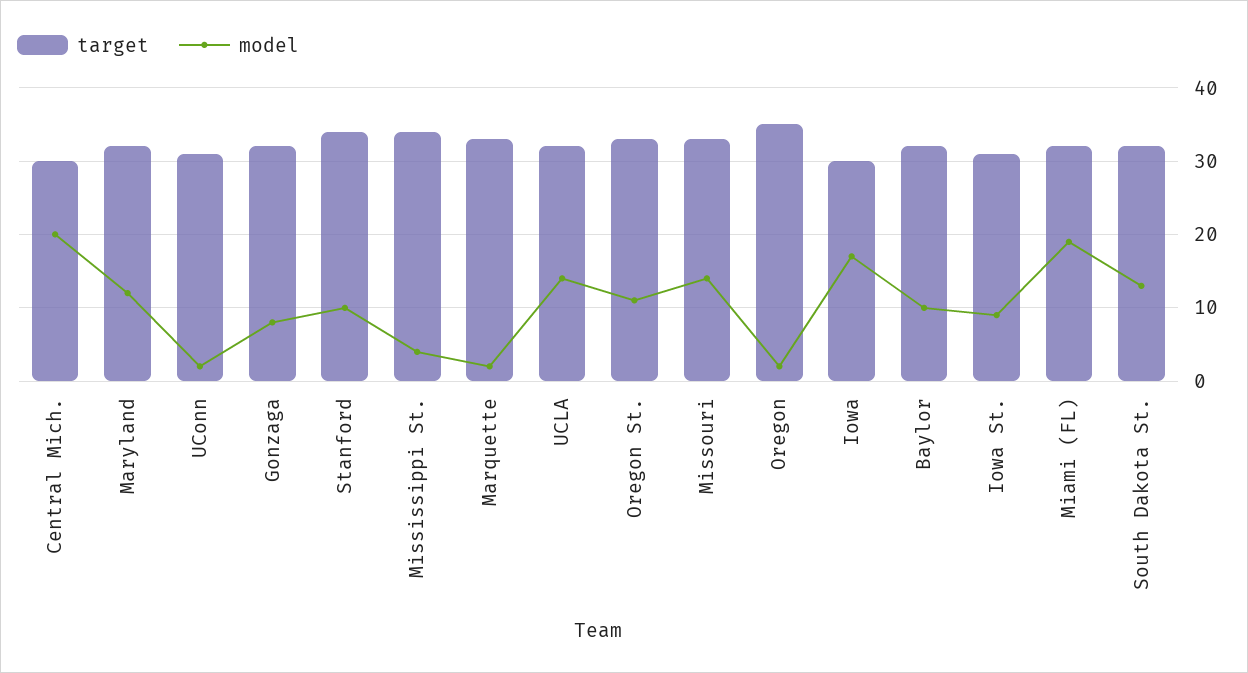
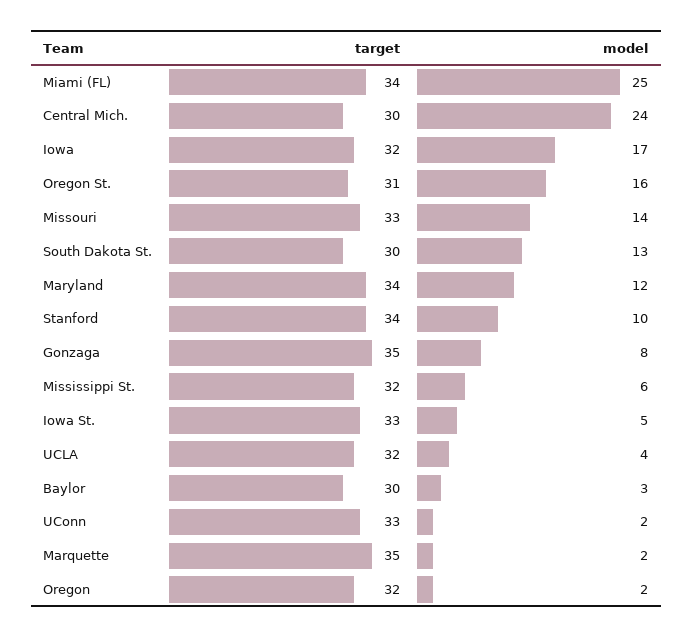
model, Central Mich.: 20 -> 24
target, Maryland: 32 -> 34
target, UConn: 31 -> 33
target, Gonzaga: 32 -> 35
target, Mississippi St.: 34 -> 32
model, Mississippi St.: 4 -> 6
target, Marquette: 33 -> 35
model, UCLA: 14 -> 4
target, Oregon St.: 33 -> 31
model, Oregon St.: 11 -> 16
target, Oregon: 35 -> 32
target, Iowa: 30 -> 32
target, Baylor: 32 -> 30
model, Baylor: 10 -> 3
target, Iowa St.: 31 -> 33
model, Iowa St.: 9 -> 5
target, Miami (FL): 32 -> 34
model, Miami (FL): 19 -> 25
target, South Dakota St.: 32 -> 30

